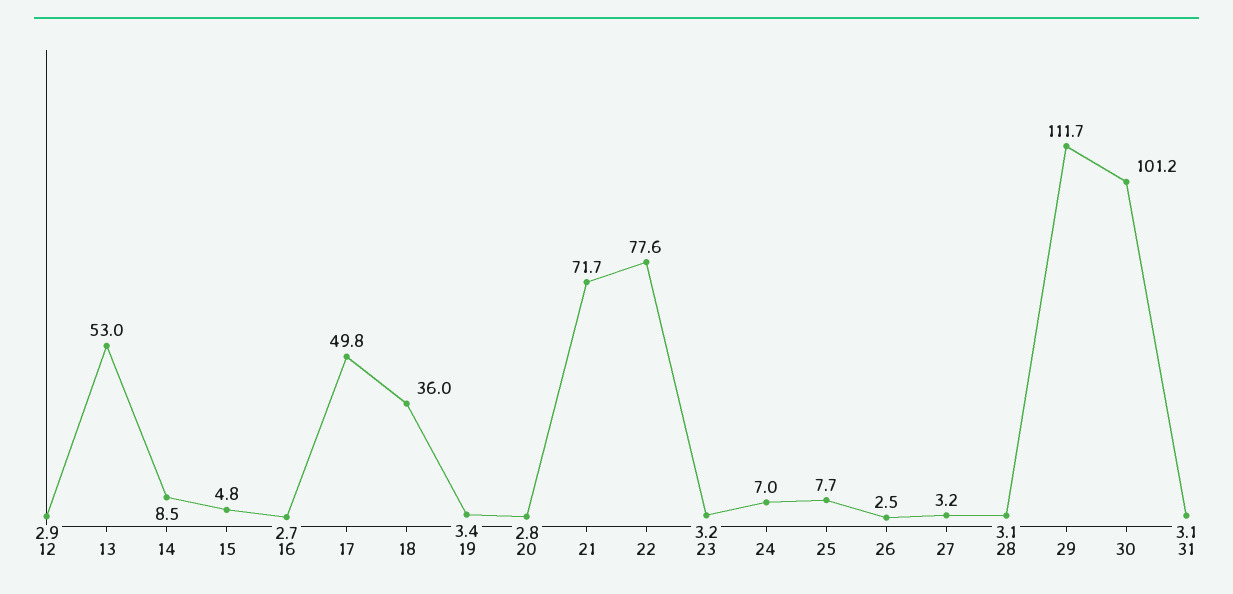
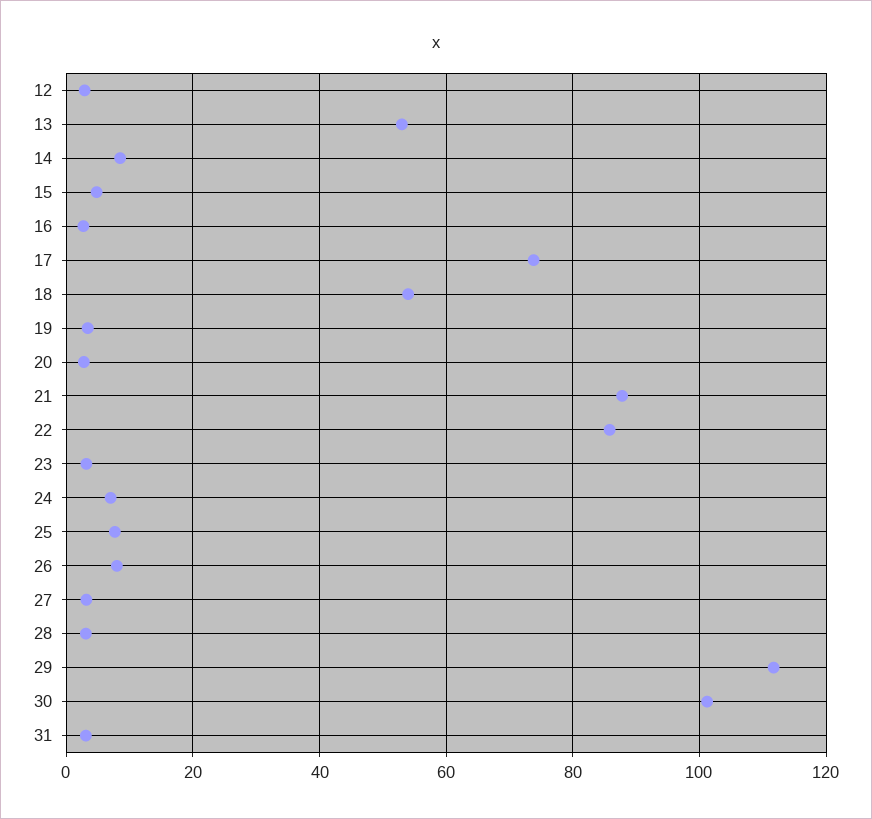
17: 49.8 -> 74
18: 36 -> 54
21: 71.7 -> 88
22: 77.6 -> 86
26: 2.5 -> 8

